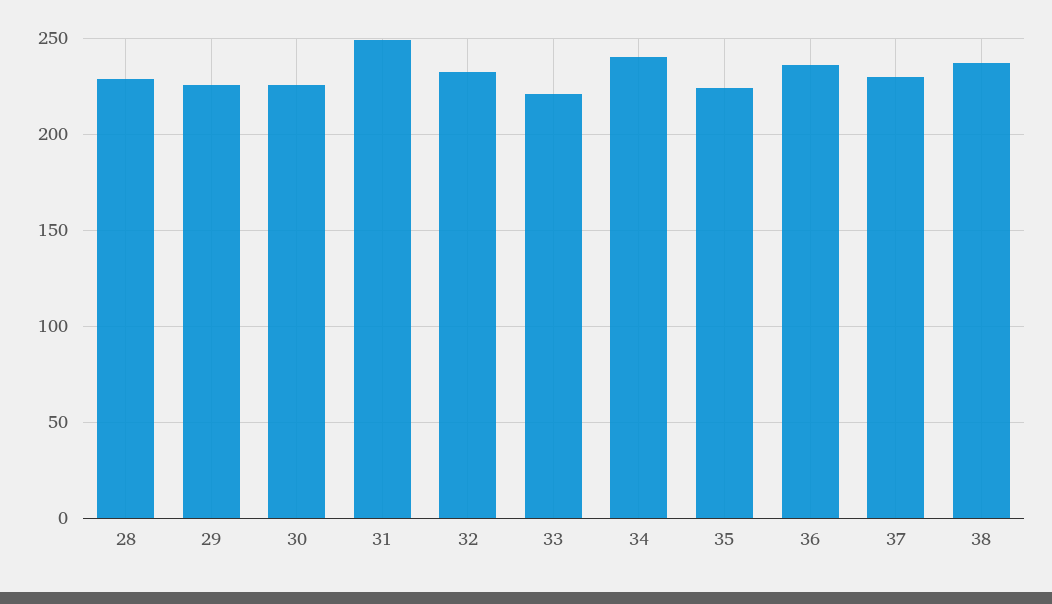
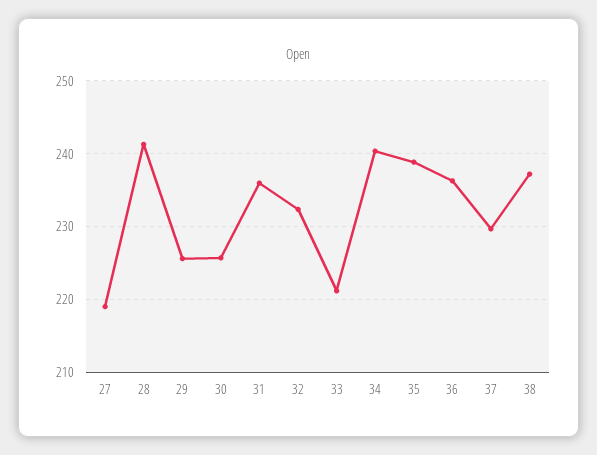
28: 230 -> 241
31: 250 -> 236
35: 225 -> 239
27: none -> 219

